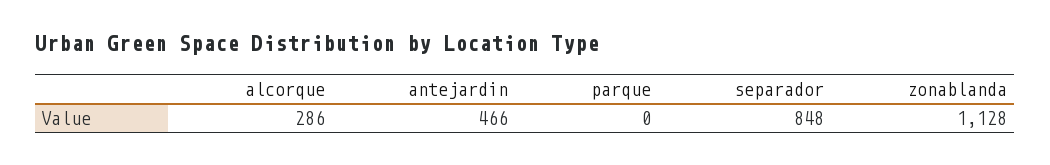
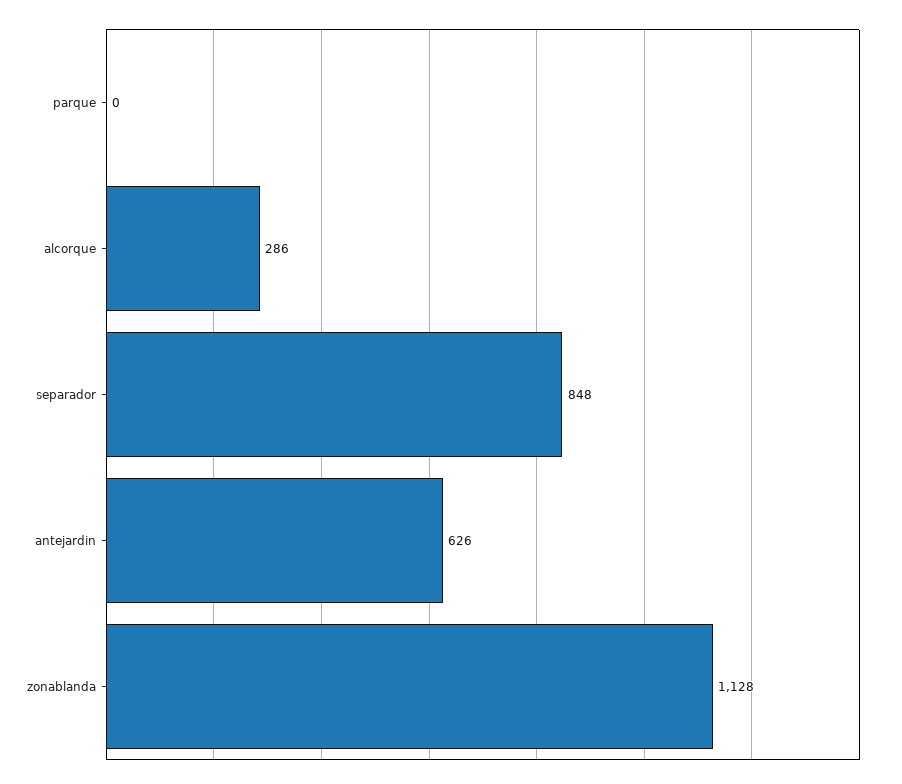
antejardin: 466 -> 626

